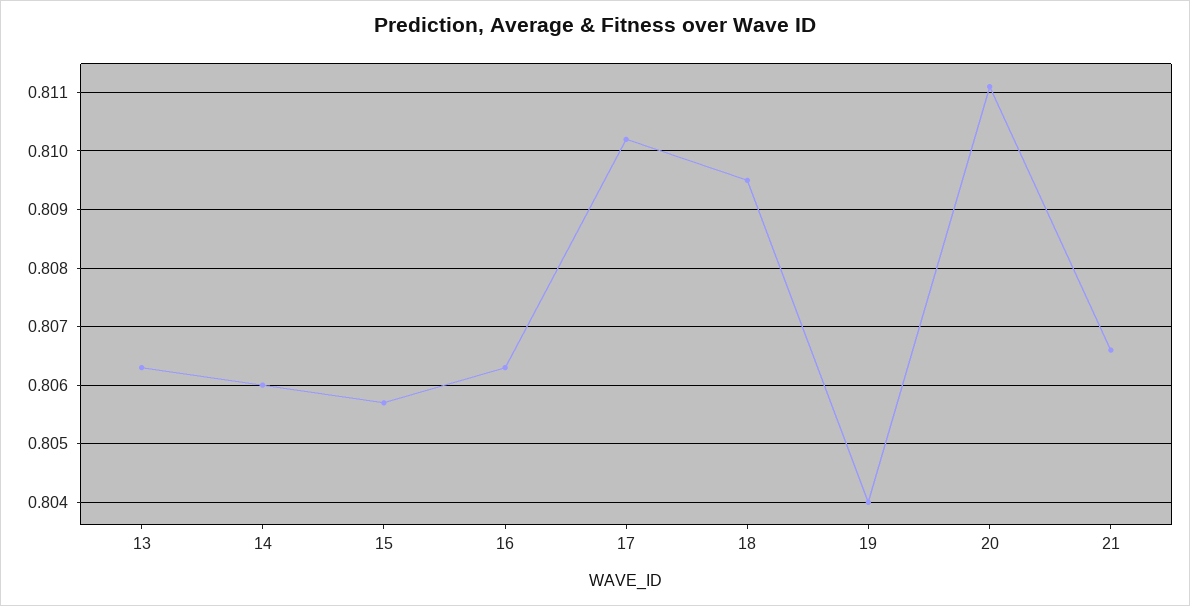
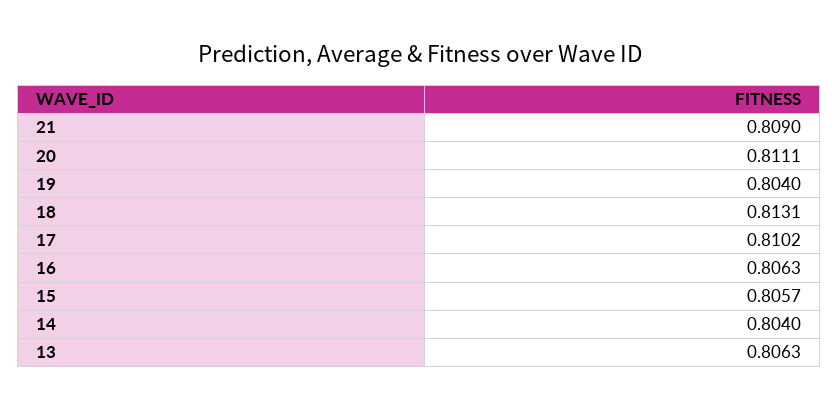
14: 0.806 -> 0.804
18: 0.8095 -> 0.8131
21: 0.8065 -> 0.809

